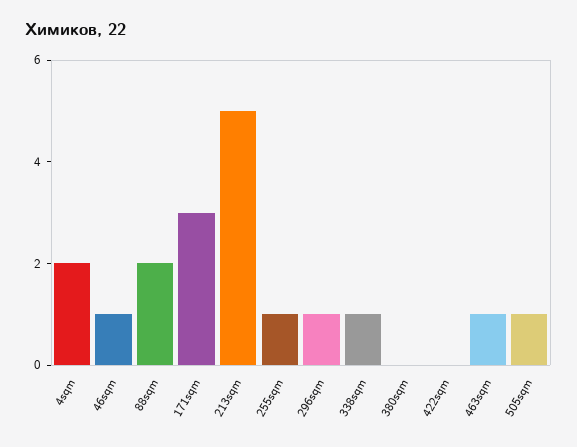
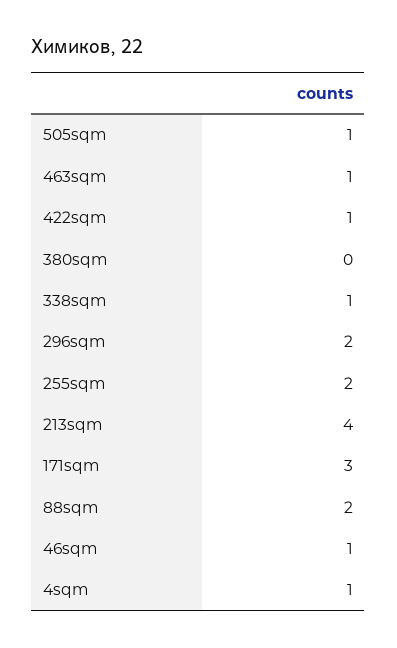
4sqm: 2 -> 1
213sqm: 5 -> 4
255sqm: 1 -> 2
296sqm: 1 -> 2
422sqm: 0 -> 1

